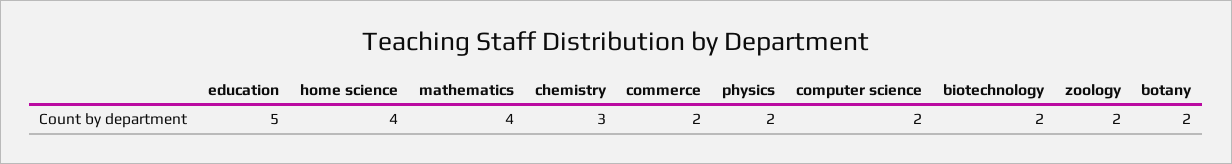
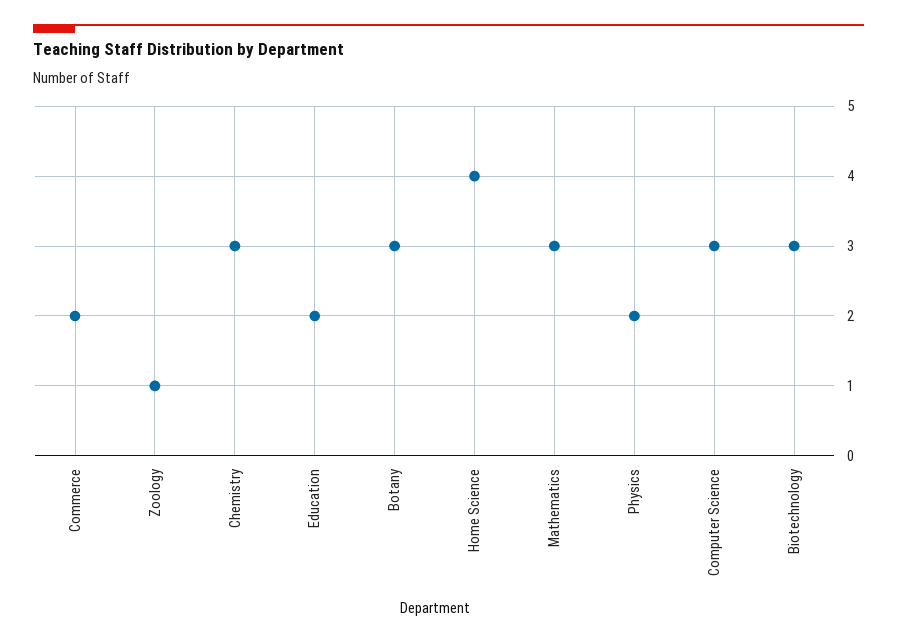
education: 5 -> 2
mathematics: 4 -> 3
computer science: 2 -> 3
biotechnology: 2 -> 3
zoology: 2 -> 1
botany: 2 -> 3

